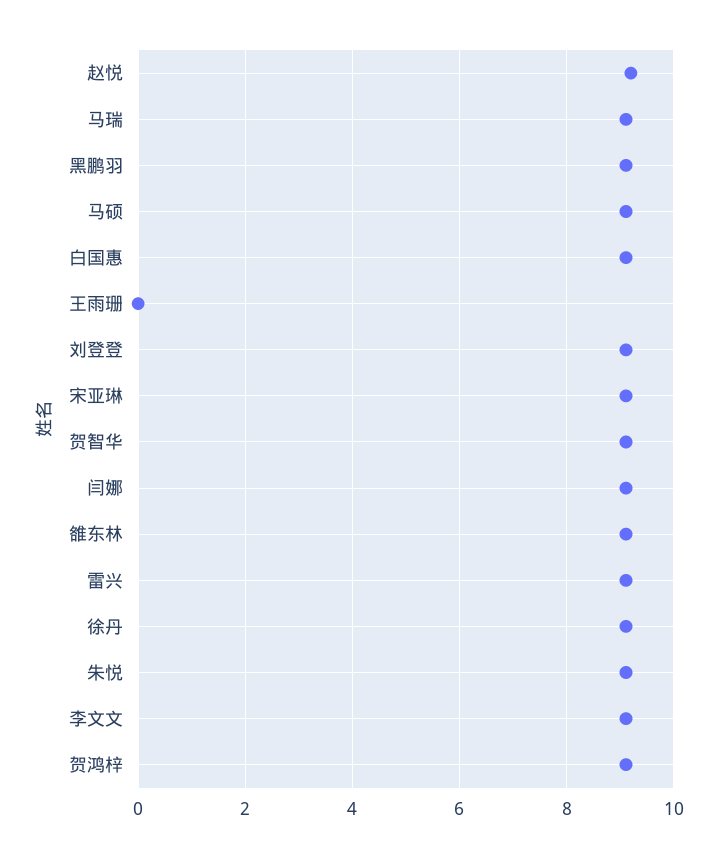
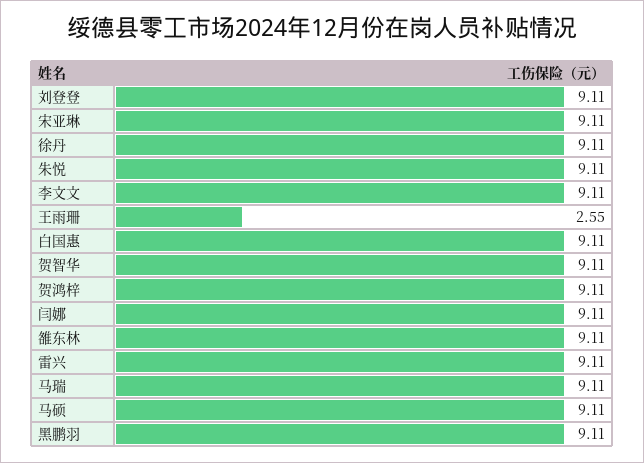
赵悦: 9.2 -> none
王雨珊: 0 -> 2.55

